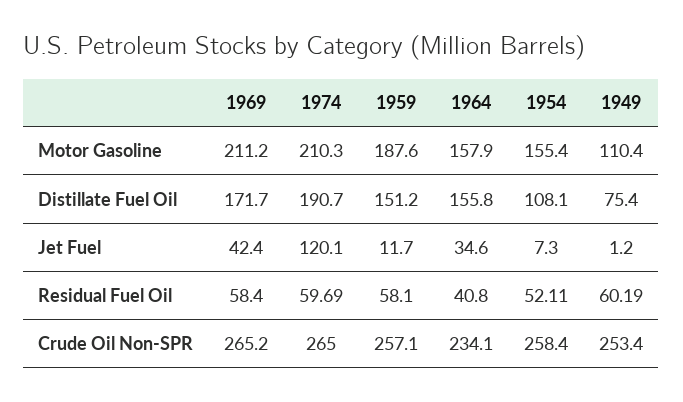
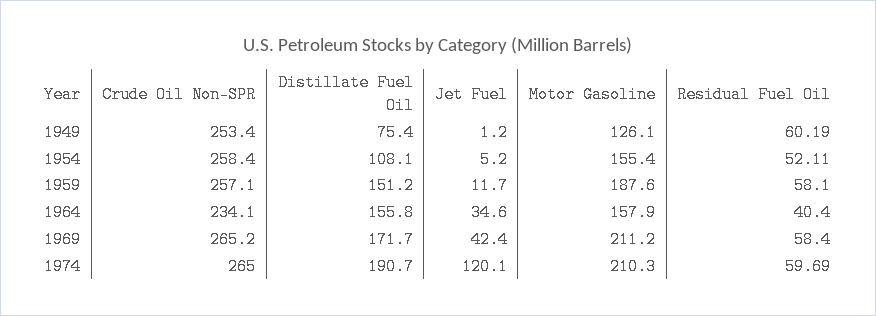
1949, Motor Gasoline: 110.4 -> 126.1
1954, Jet Fuel: 7.3 -> 5.2
1964, Residual Fuel Oil: 40.8 -> 40.4

